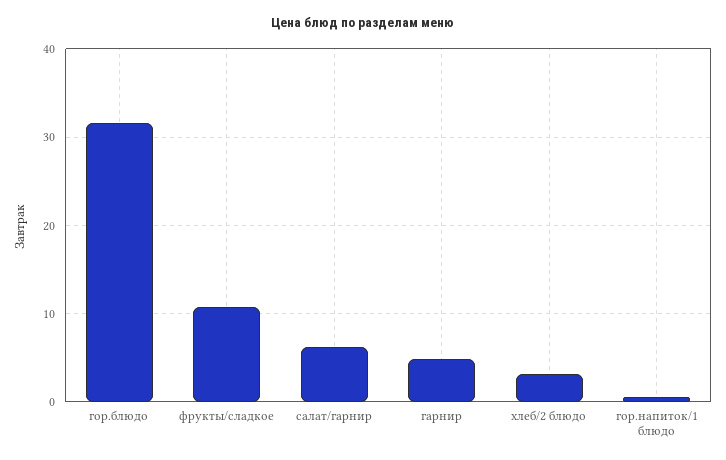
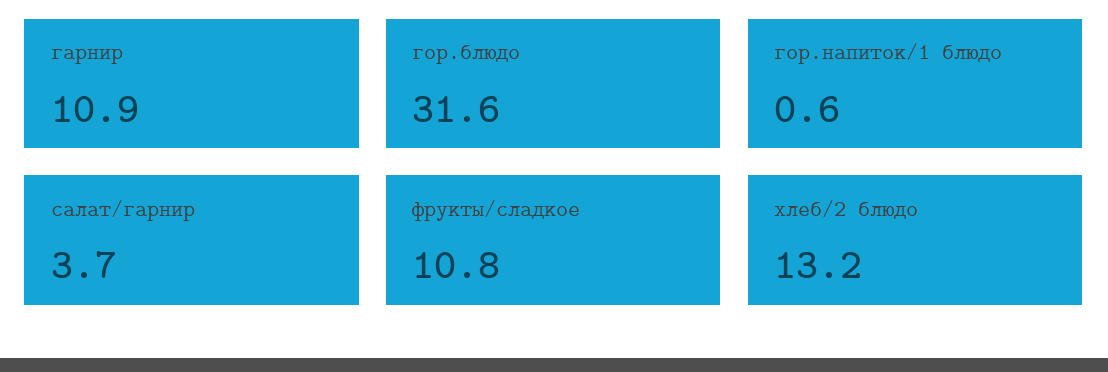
салат/гарнир: 6 -> 3.7
гарнир: 5 -> 10.9
хлеб/2 блюдо: 3 -> 13.2

